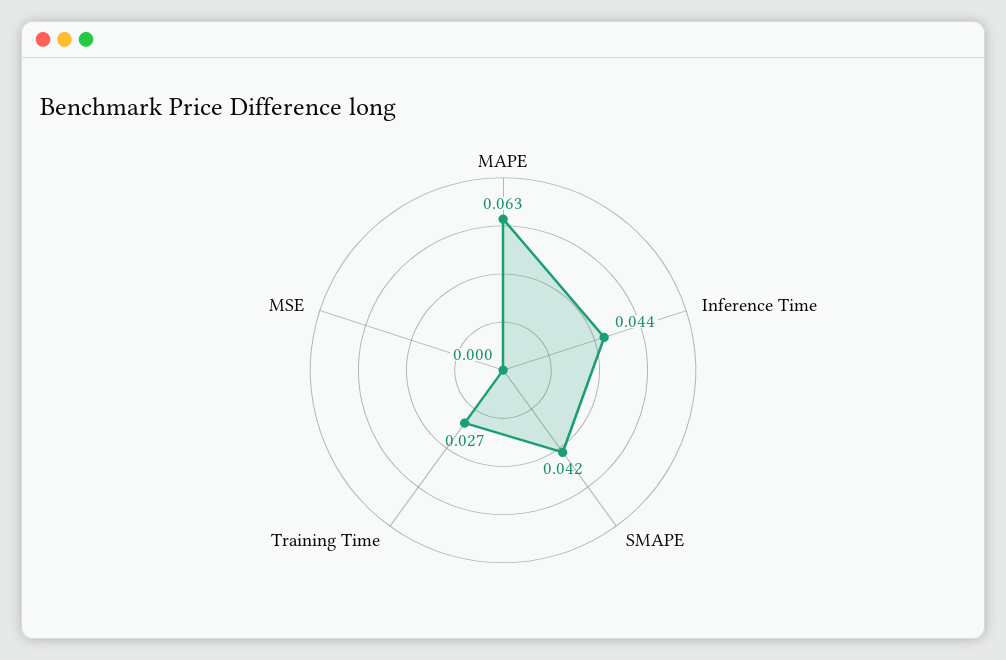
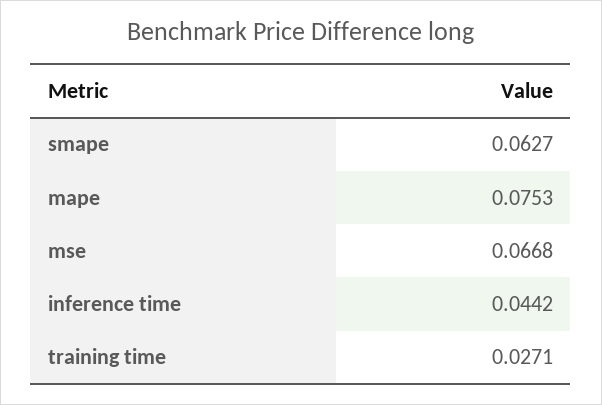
MAPE: 0.063 -> 0.0753
SMAPE: 0.042 -> 0.0627
MSE: 0 -> 0.0668

